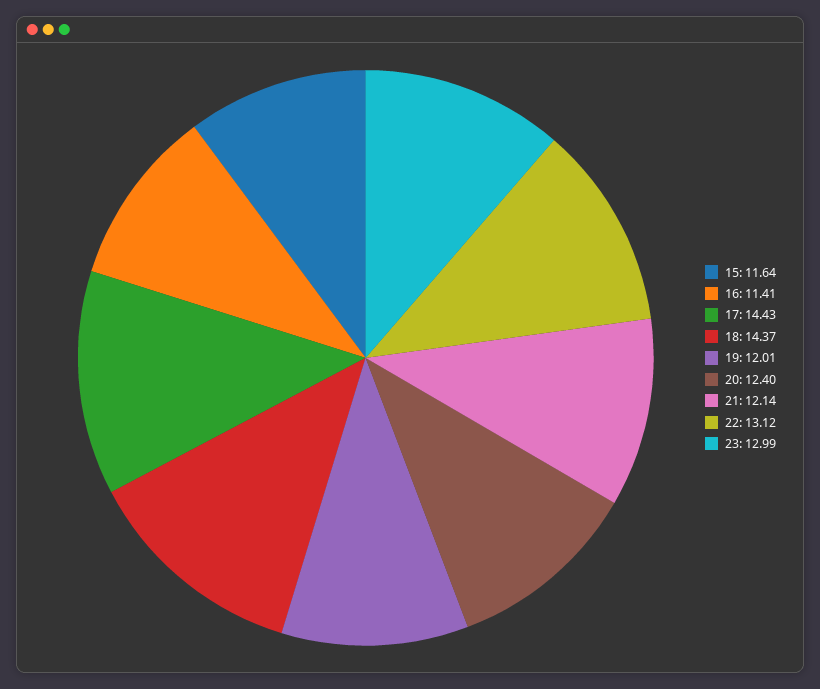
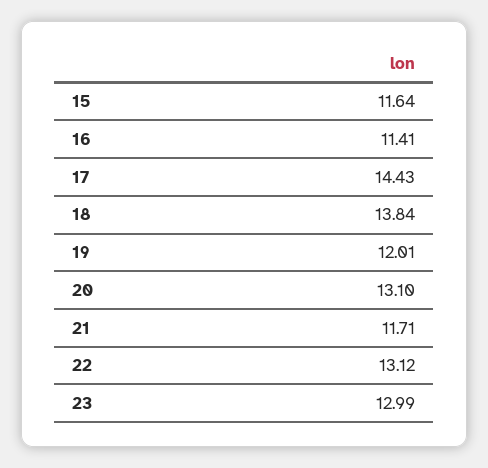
18: 14.37 -> 13.84
20: 12.4 -> 13.1
21: 12.14 -> 11.71

